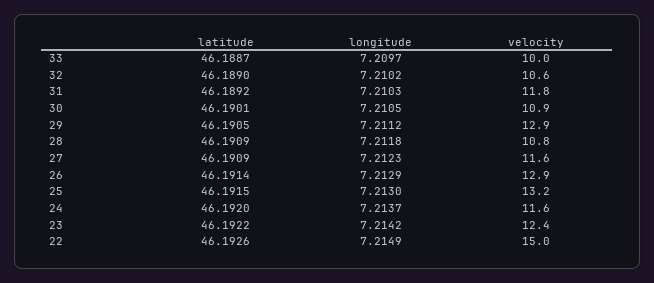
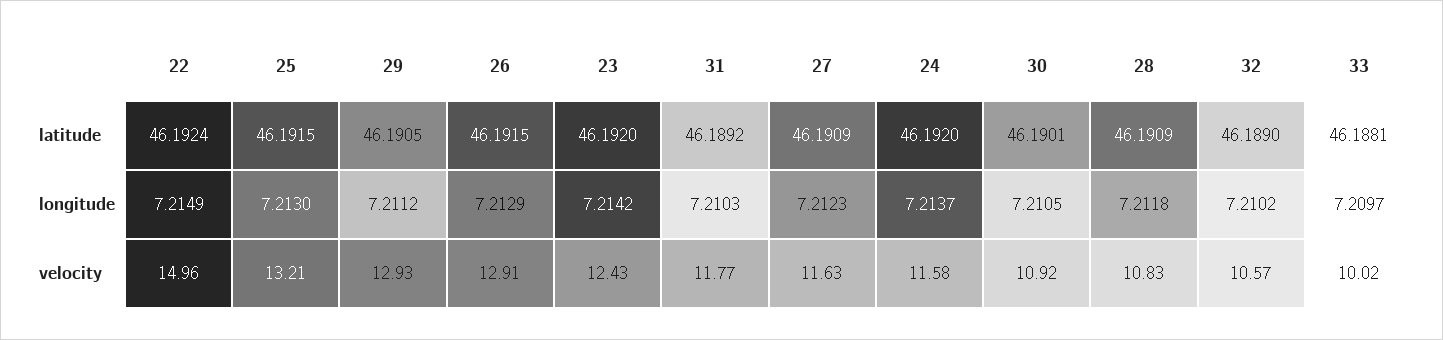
latitude, 33: 46.1887 -> 46.1881
latitude, 26: 46.1914 -> 46.1915
latitude, 23: 46.1922 -> 46.192
latitude, 22: 46.1926 -> 46.1924

